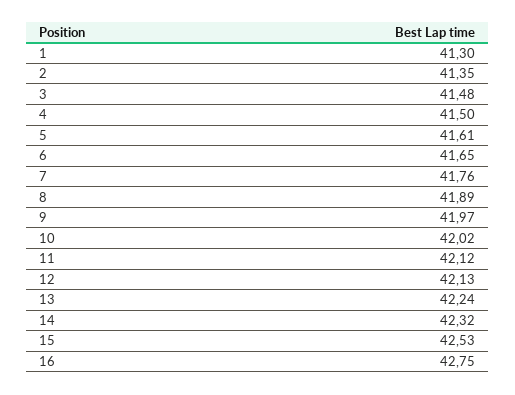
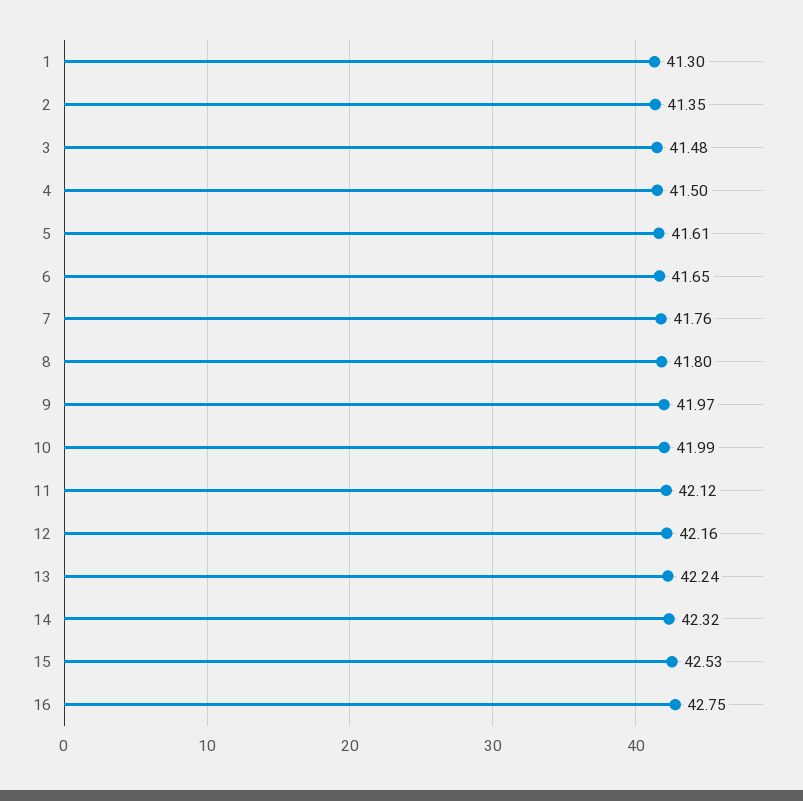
8: 41.89 -> 41.8
10: 42.02 -> 41.99
12: 42.13 -> 42.16

